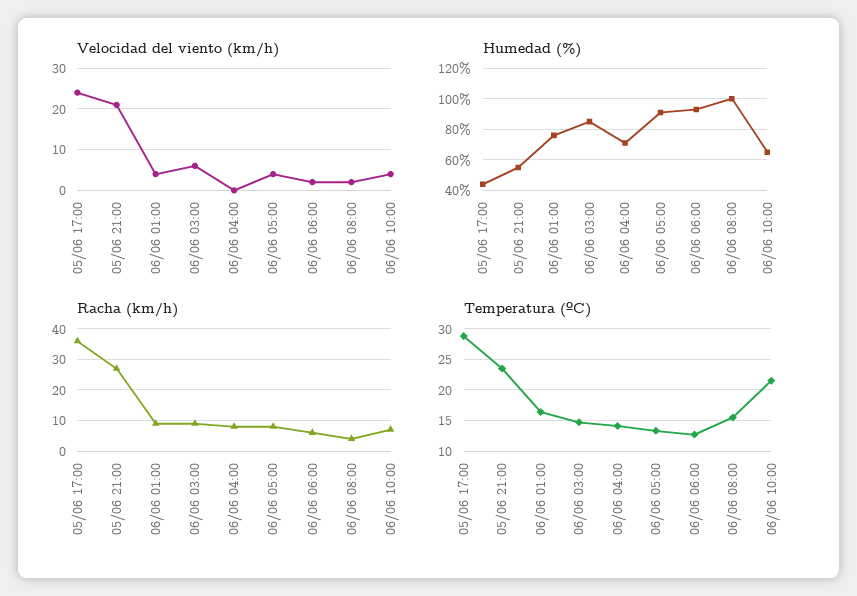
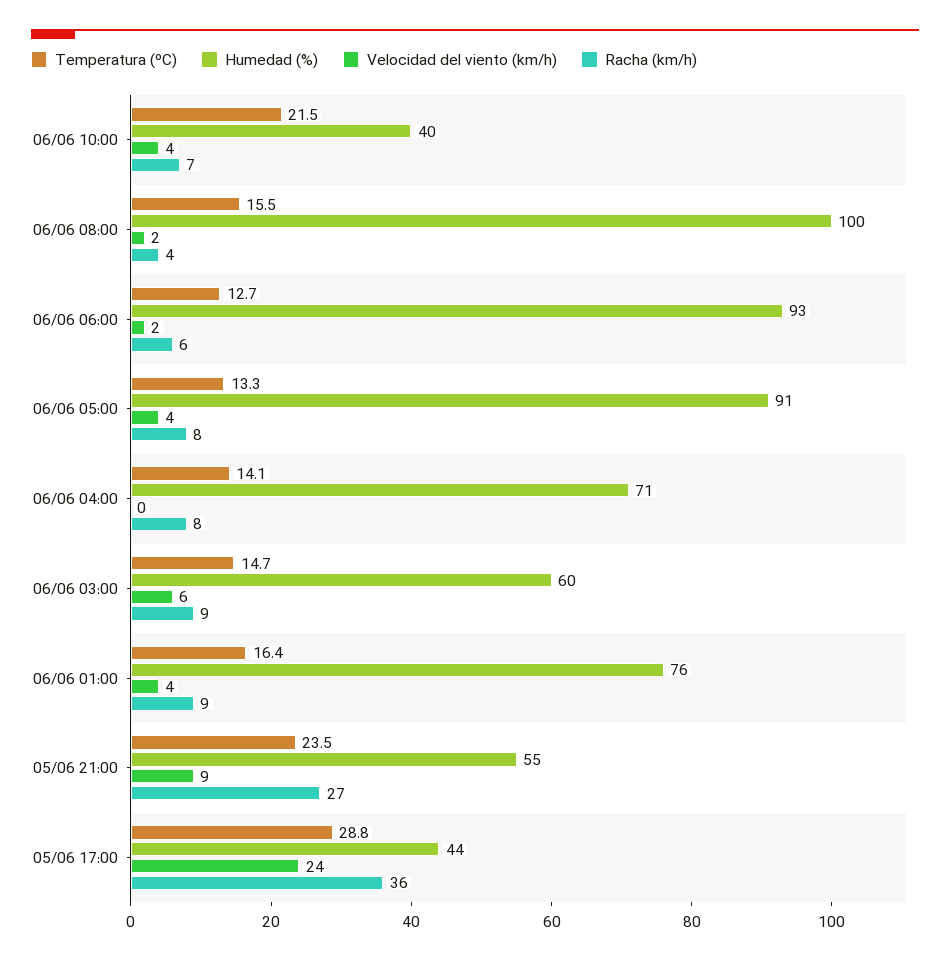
Velocidad del viento (km/h), 05/06 21:00: 20 -> 9
Humedad (%), 06/06 03:00: 85 -> 60
Humedad (%), 06/06 10:00: 65 -> 40

